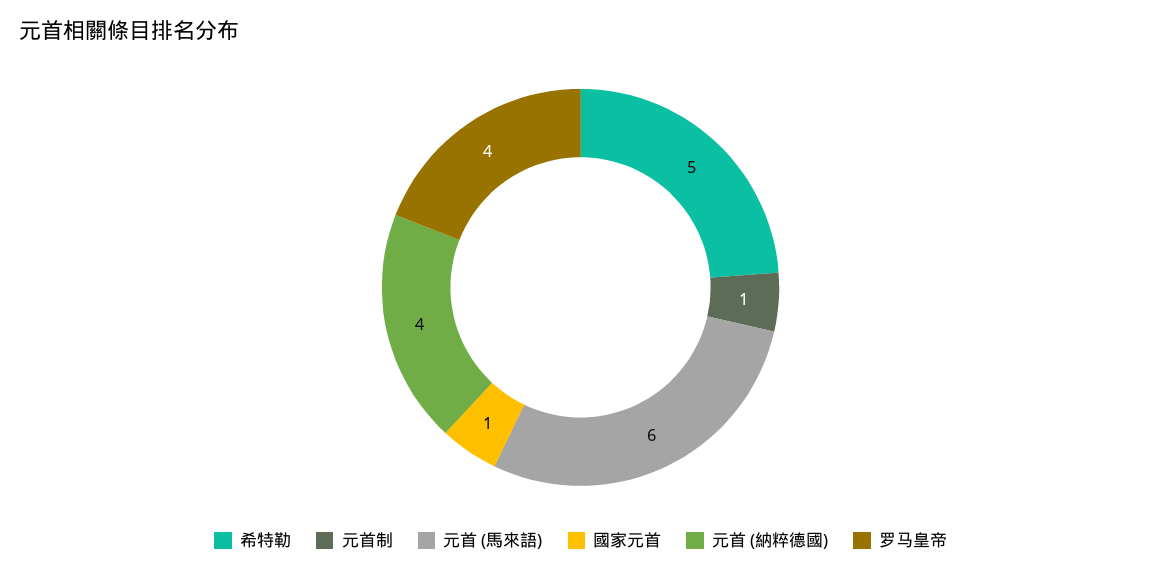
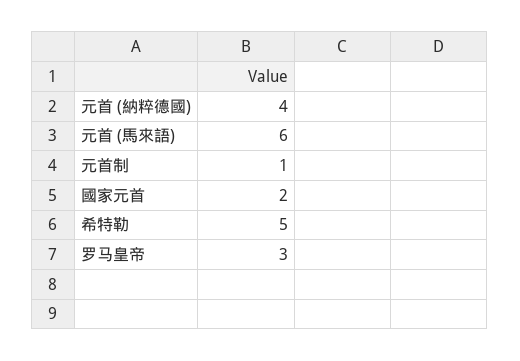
國家元首: 1 -> 2
罗马皇帝: 4 -> 3

